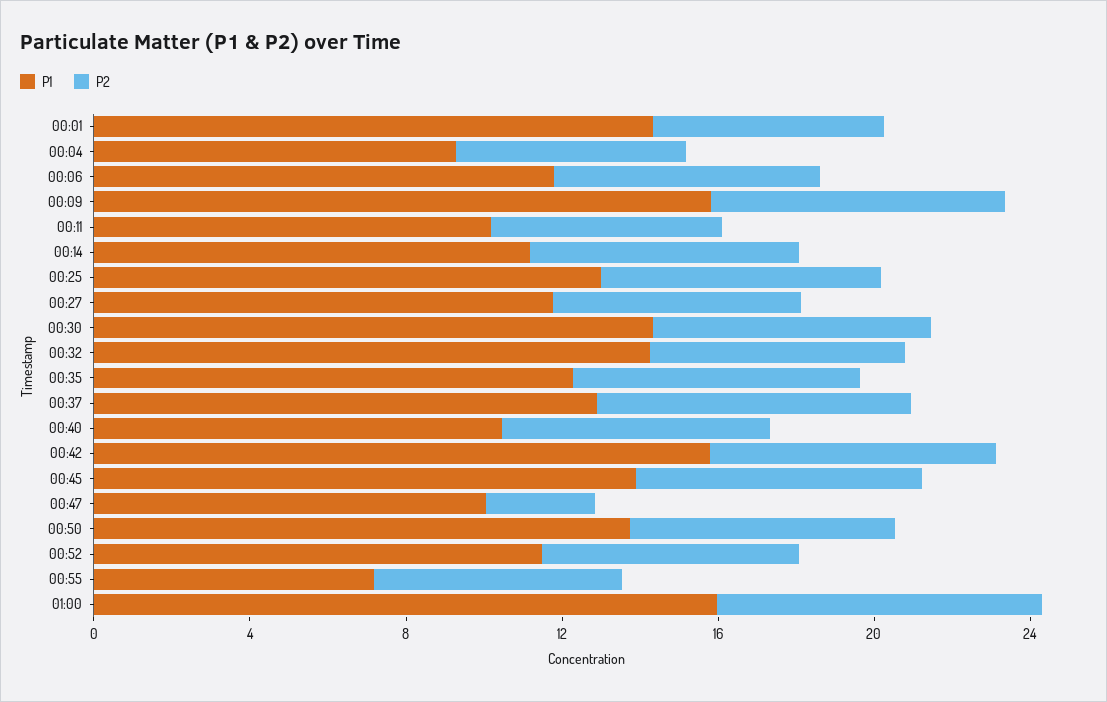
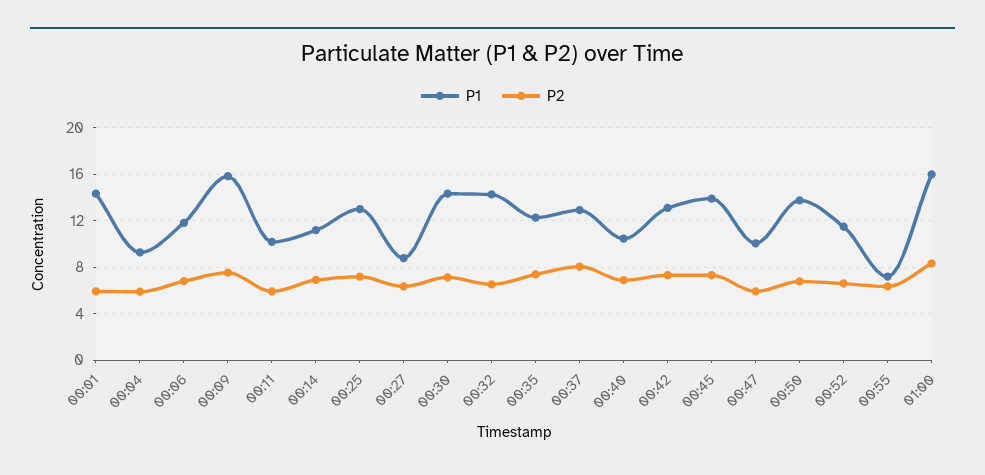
P1, 00:27: 12 -> 9
P1, 00:42: 16 -> 13
P2, 00:47: 3 -> 6

